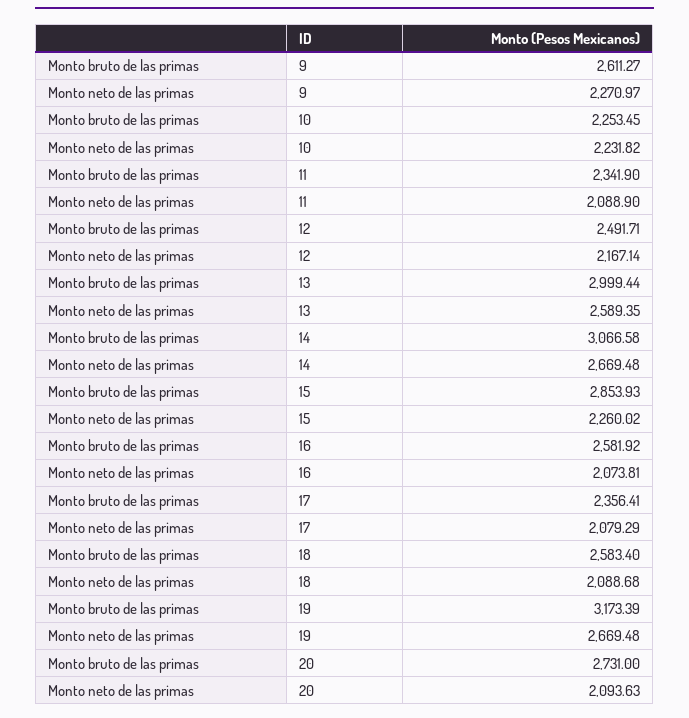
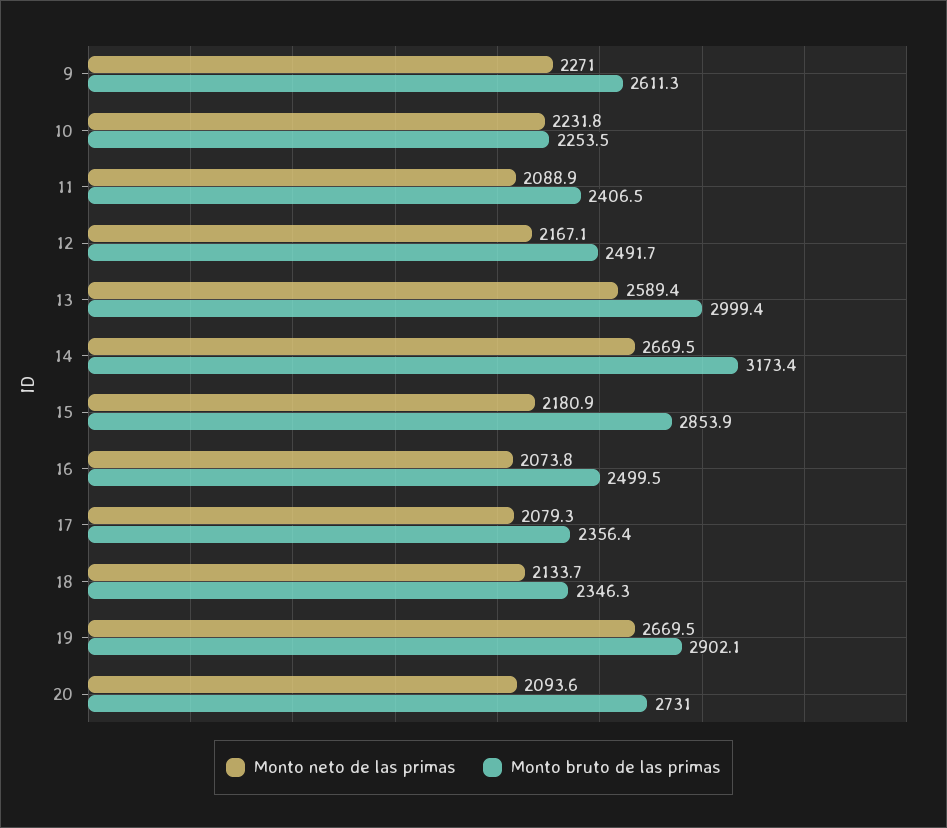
Monto bruto de las primas, 11: 2341.9 -> 2406.5
Monto bruto de las primas, 14: 3066.58 -> 3173.4
Monto neto de las primas, 15: 2260.02 -> 2180.9
Monto bruto de las primas, 16: 2581.92 -> 2499.5
Monto bruto de las primas, 18: 2583.4 -> 2346.3
Monto neto de las primas, 18: 2088.68 -> 2133.7
Monto bruto de las primas, 19: 3173.39 -> 2902.1

